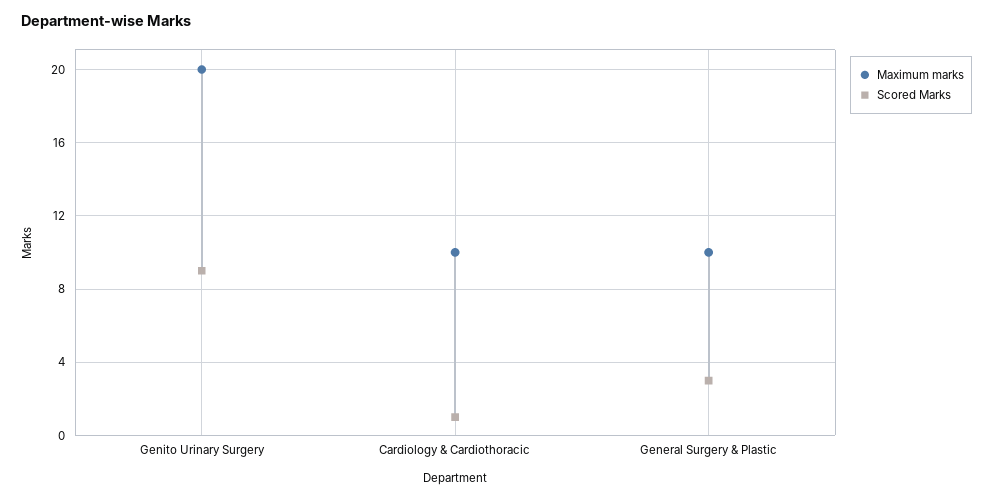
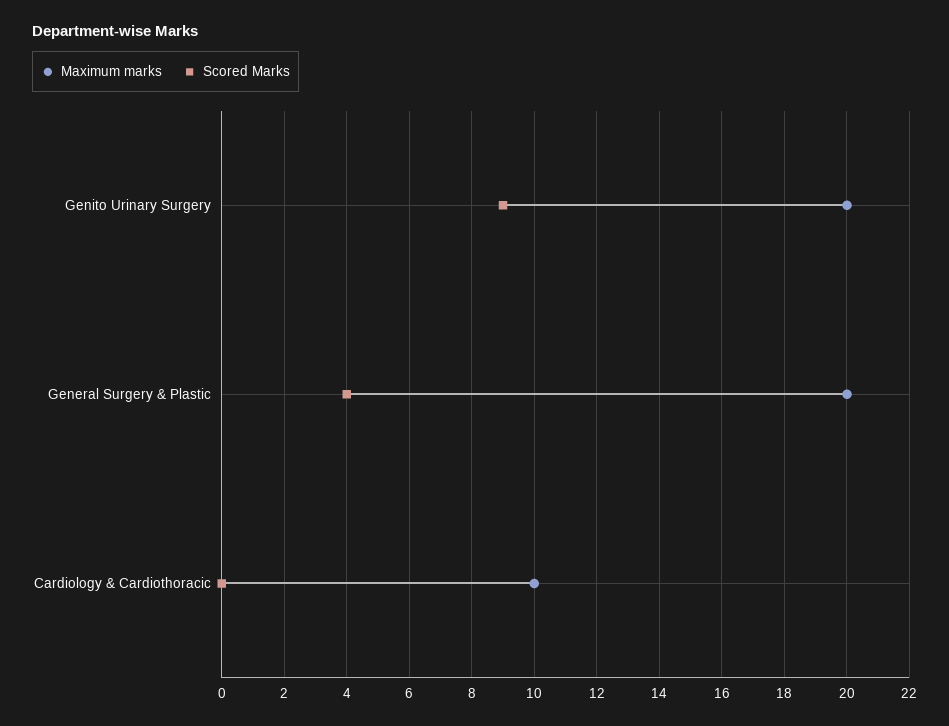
Scored Marks, Cardiology & Cardiothoracic: 1 -> 0
Maximum marks, General Surgery & Plastic: 10 -> 20
Scored Marks, General Surgery & Plastic: 3 -> 4

